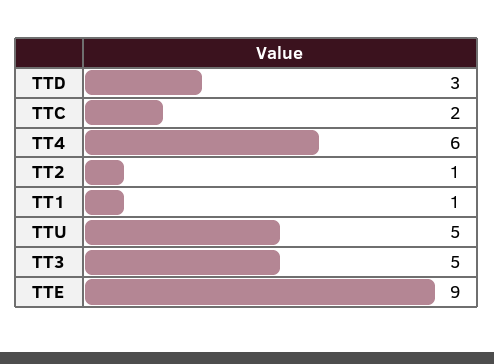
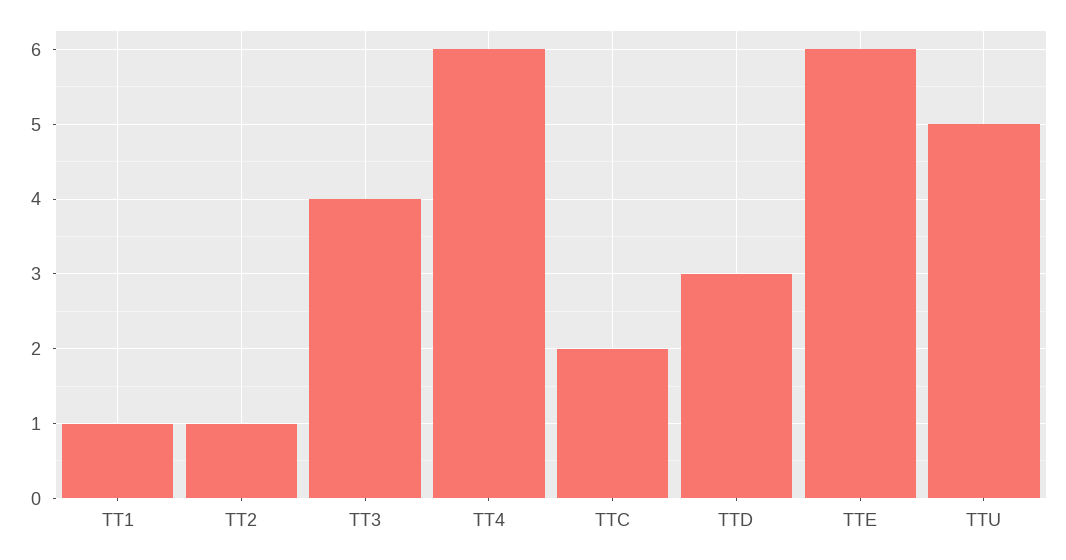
TT3: 5 -> 4
TTE: 9 -> 6

